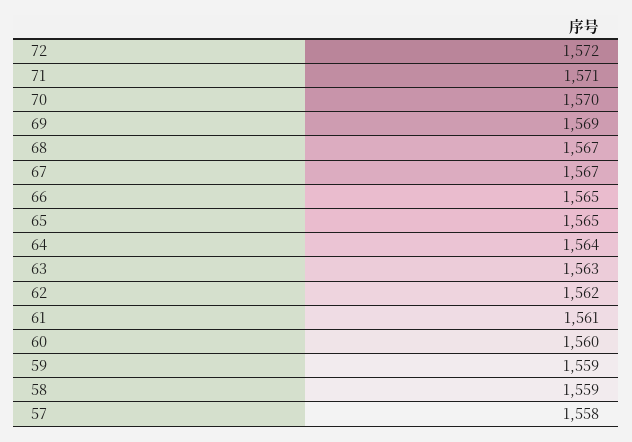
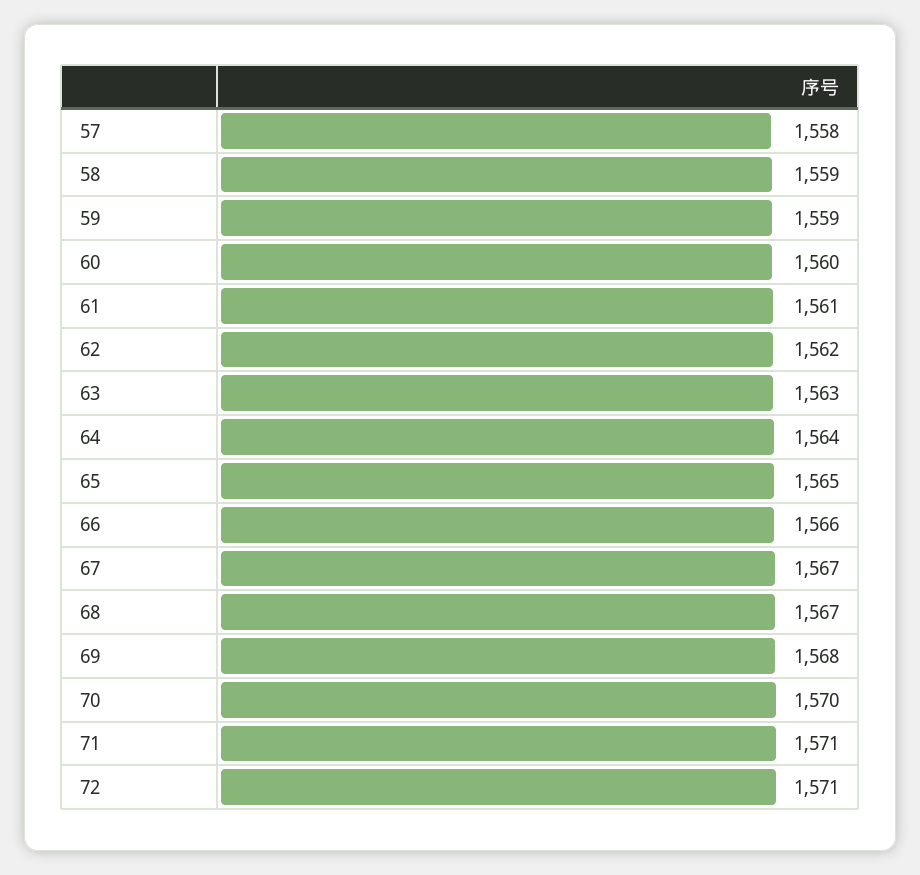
72: 1572 -> 1571
69: 1569 -> 1568
66: 1565 -> 1566

